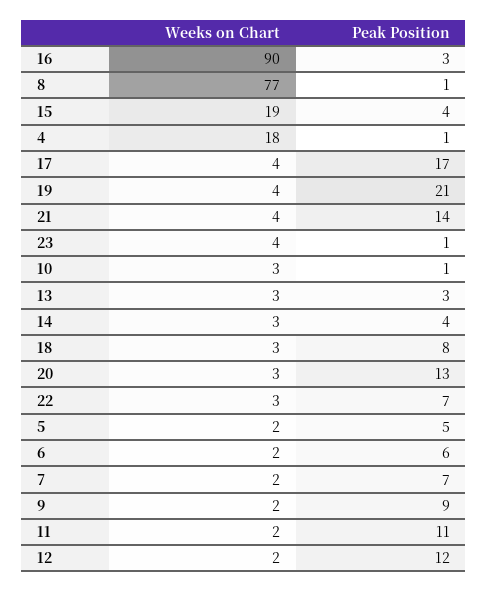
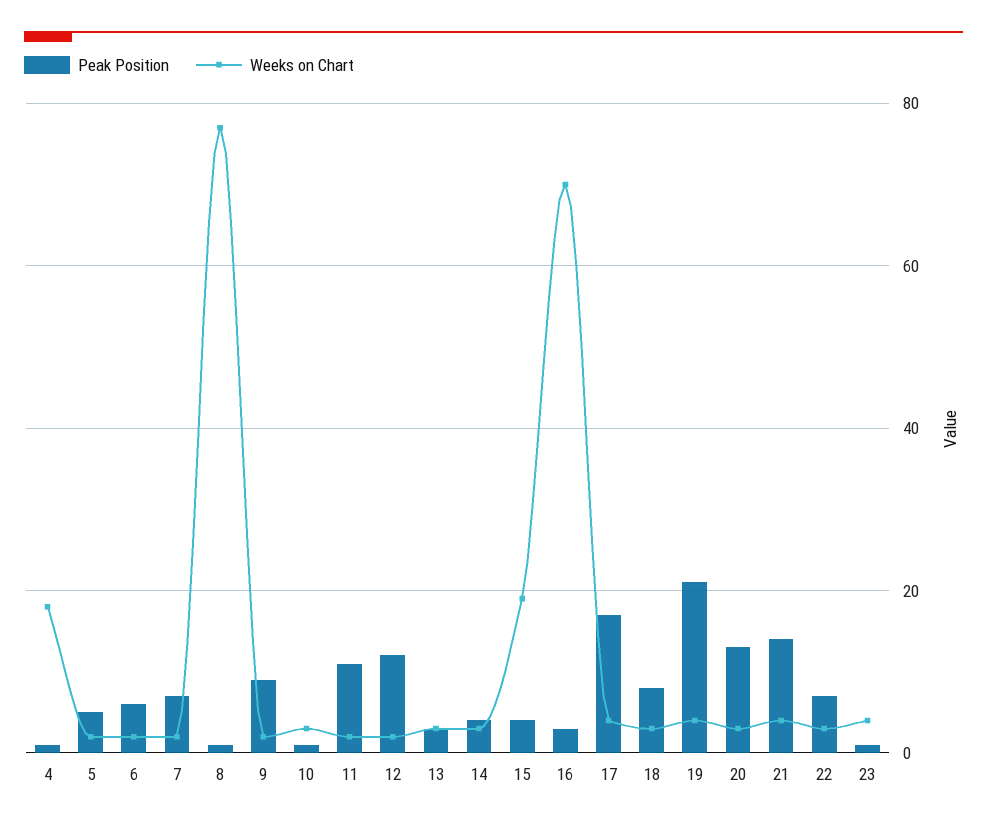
Weeks on Chart, 16: 90 -> 70

